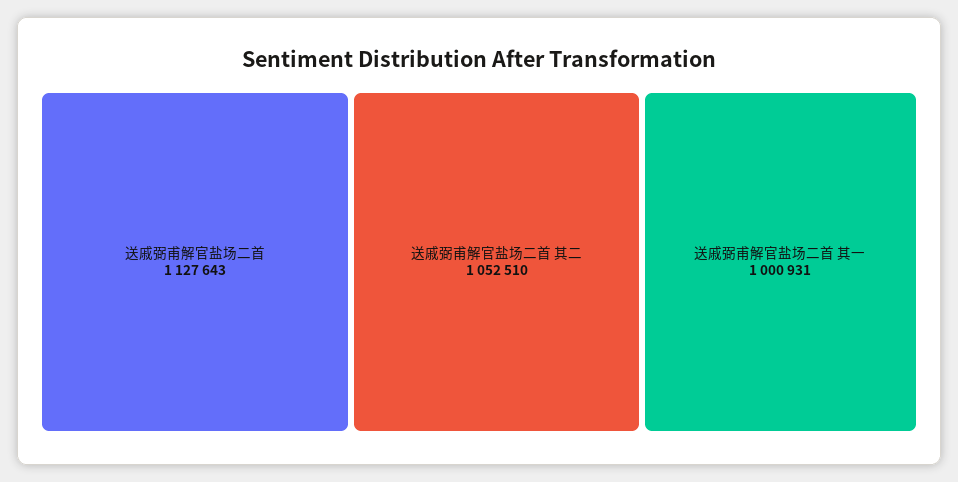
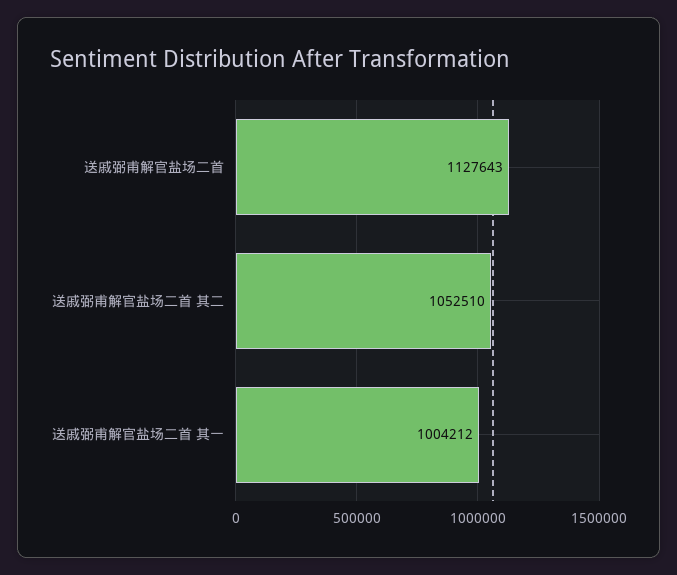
送戚弼甫解官盐场二首 其一: 1000931 -> 1004212

